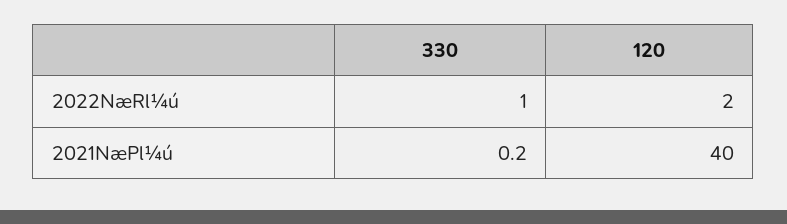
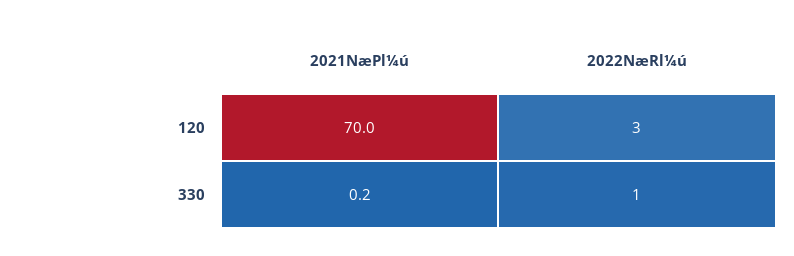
120, 2022NæRl¼ú: 2 -> 3
120, 2021NæPl¼ú: 40 -> 70

